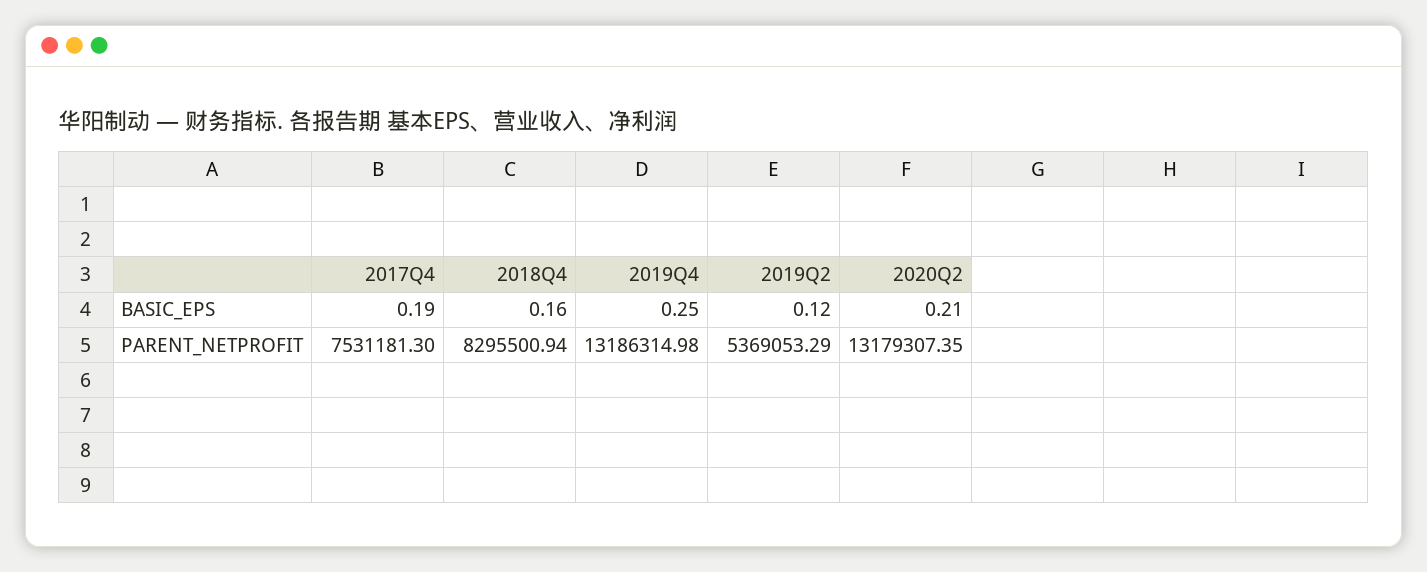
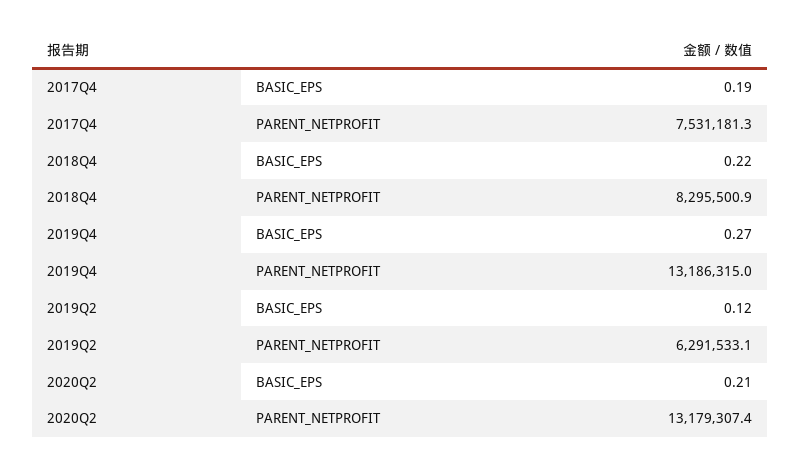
2018Q4, BASIC_EPS: 0.16 -> 0.22
2019Q4, BASIC_EPS: 0.25 -> 0.27
2019Q2, PARENT_NETPROFIT: 5369053.29 -> 6291533.1

